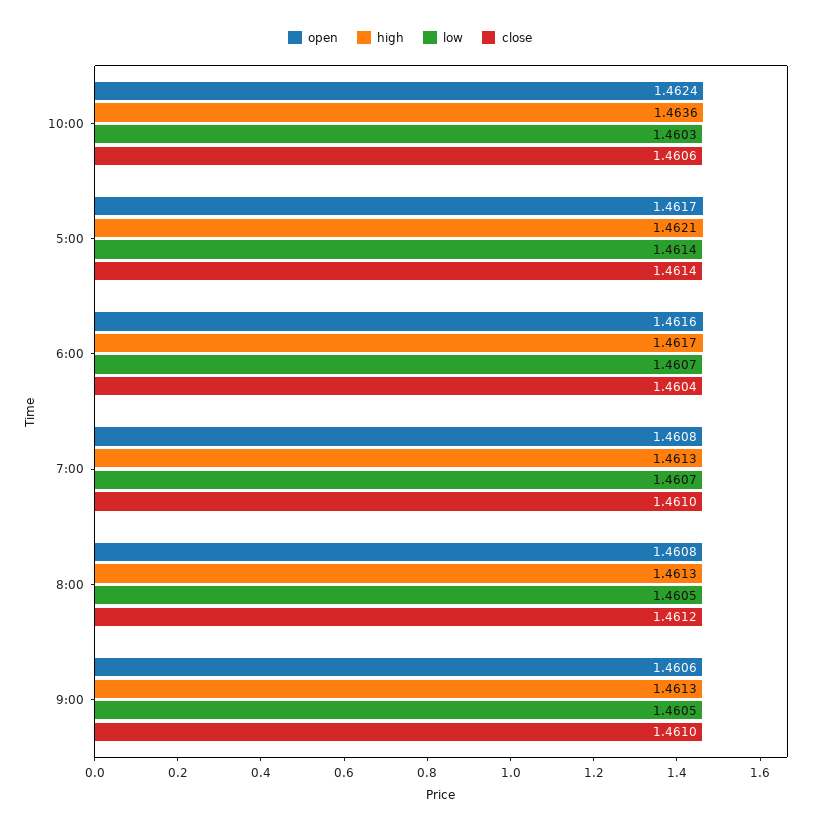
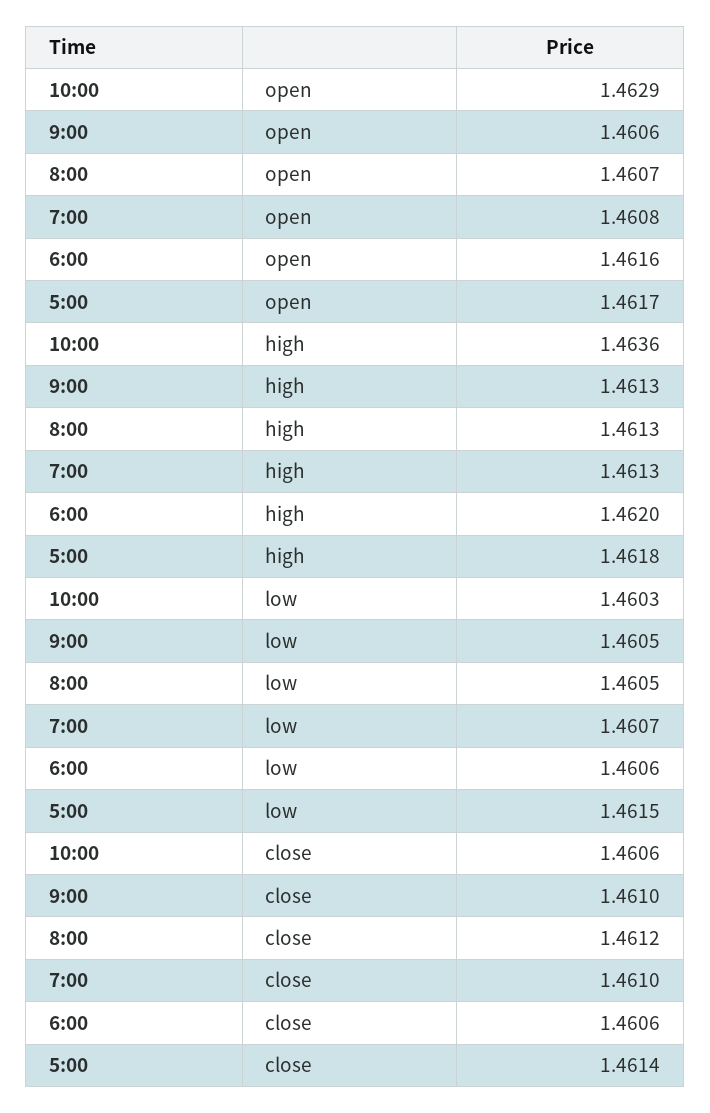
open, 10:00: 1.4624 -> 1.4629
high, 5:00: 1.4621 -> 1.4618
low, 5:00: 1.4614 -> 1.4615
high, 6:00: 1.4617 -> 1.462
low, 6:00: 1.4607 -> 1.4606
close, 6:00: 1.4604 -> 1.4606
open, 8:00: 1.4608 -> 1.4607

